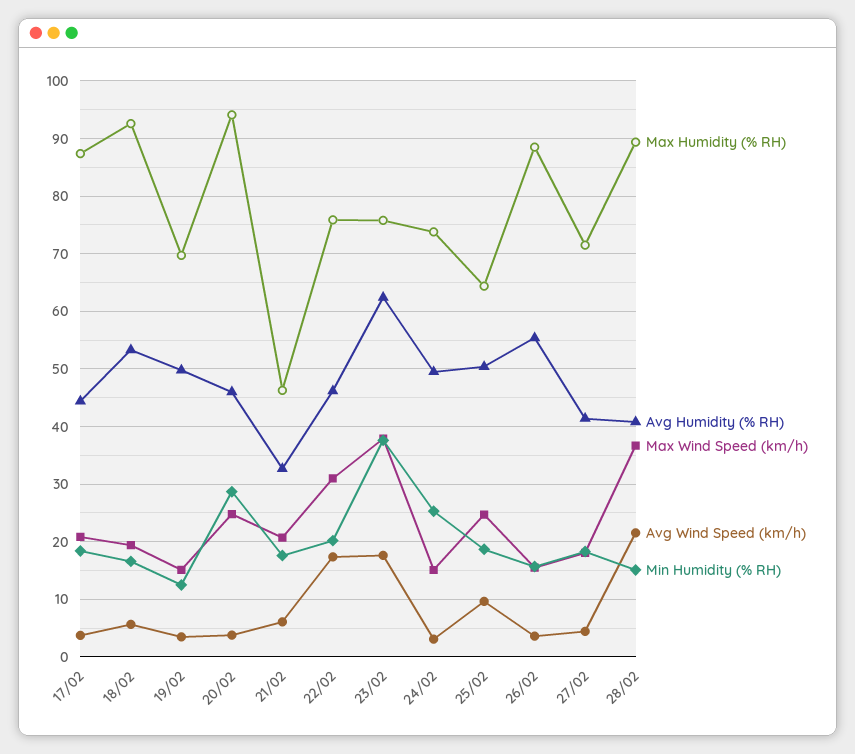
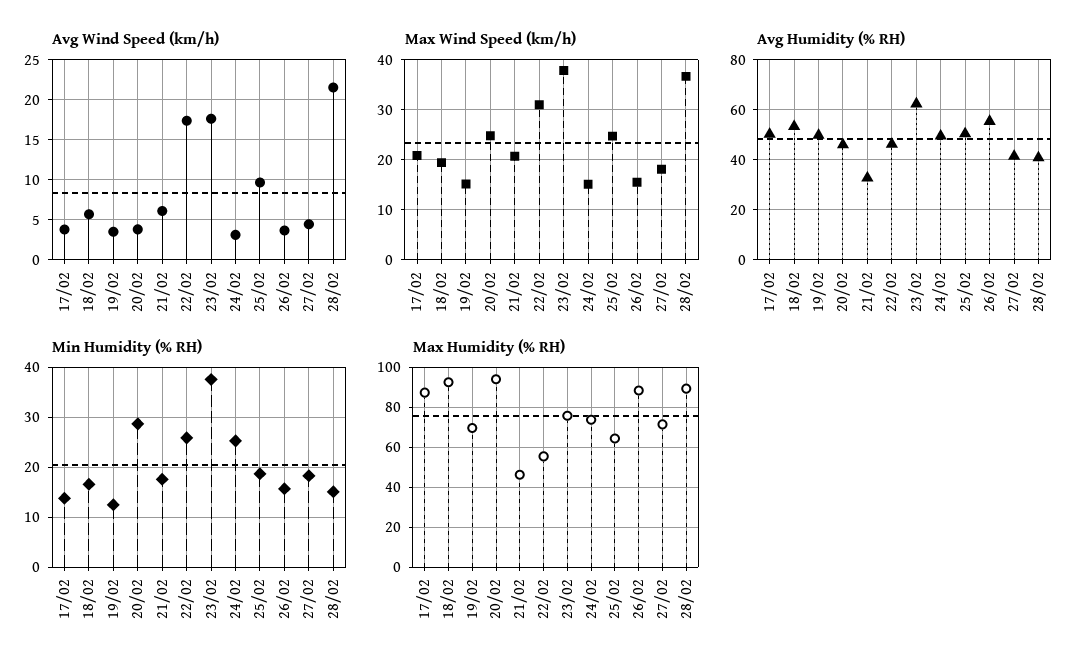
Avg Humidity (% RH), 17/02: 44 -> 50
Min Humidity (% RH), 17/02: 18 -> 14
Max Humidity (% RH), 22/02: 76 -> 55
Min Humidity (% RH), 22/02: 20 -> 26

